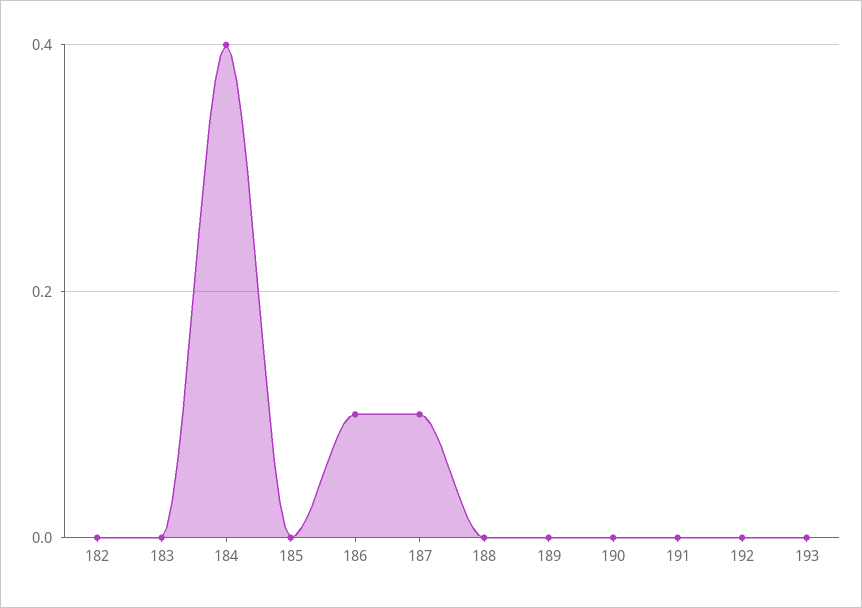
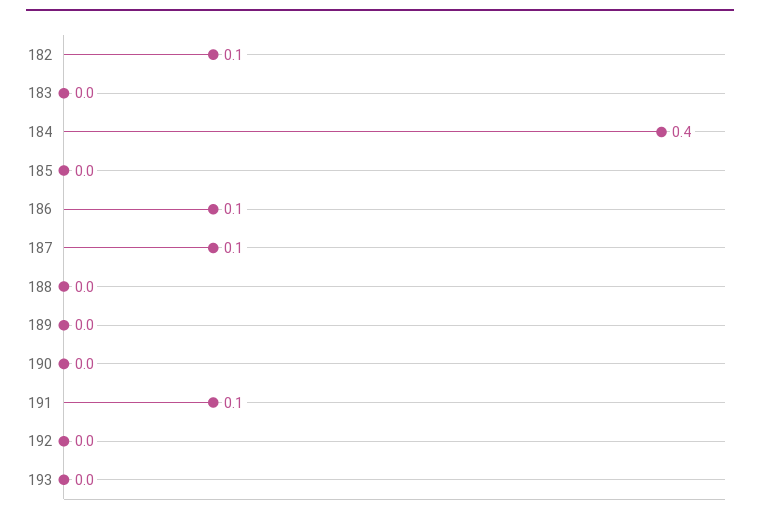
182: 0 -> 0.1
191: 0 -> 0.1

